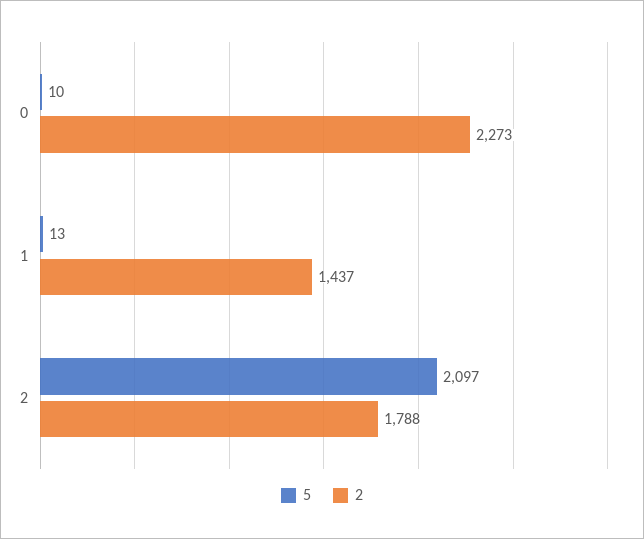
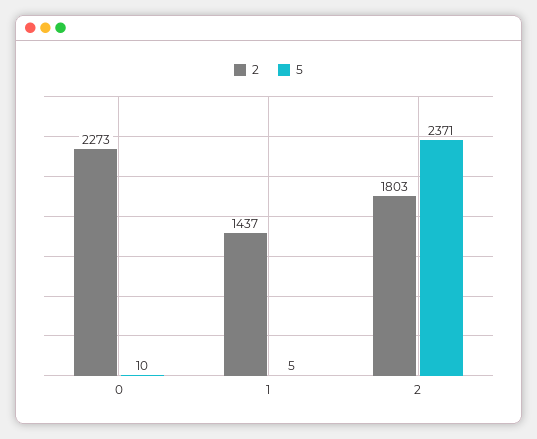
5, 1: 13 -> 5
5, 2: 2097 -> 2371
2, 2: 1788 -> 1803

